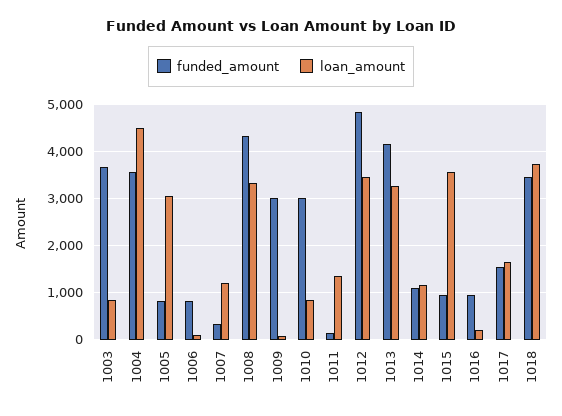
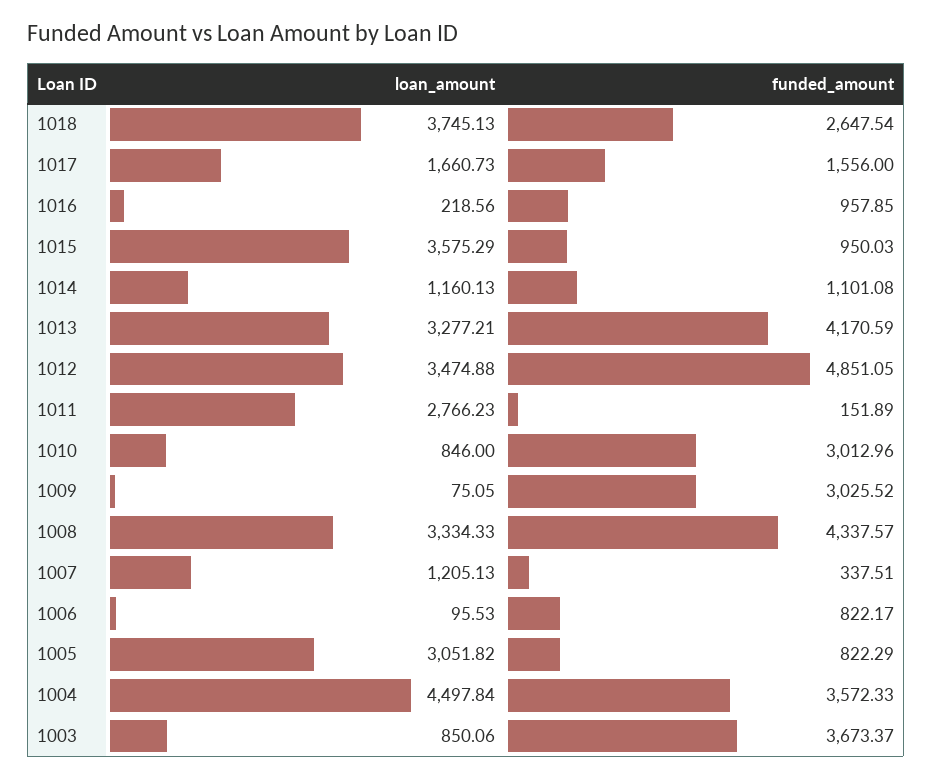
loan_amount, 1011: 1400 -> 2766.23
funded_amount, 1018: 3400 -> 2647.54

